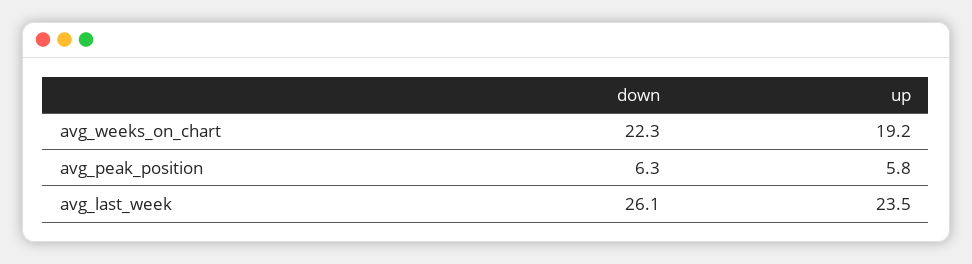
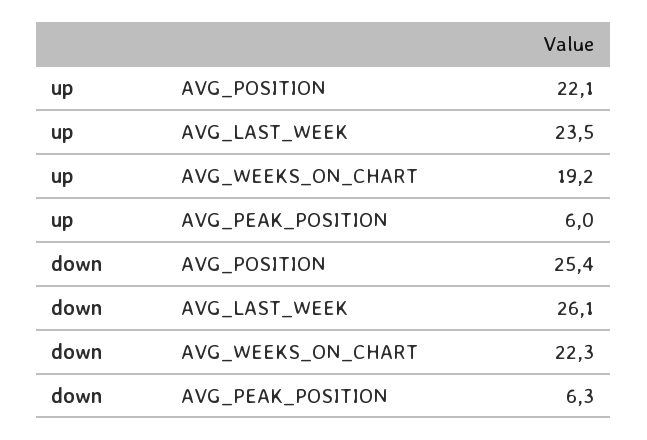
up, avg_peak_position: 5.8 -> 6
up, AVG_POSITION: none -> 22.1
down, AVG_POSITION: none -> 25.4

